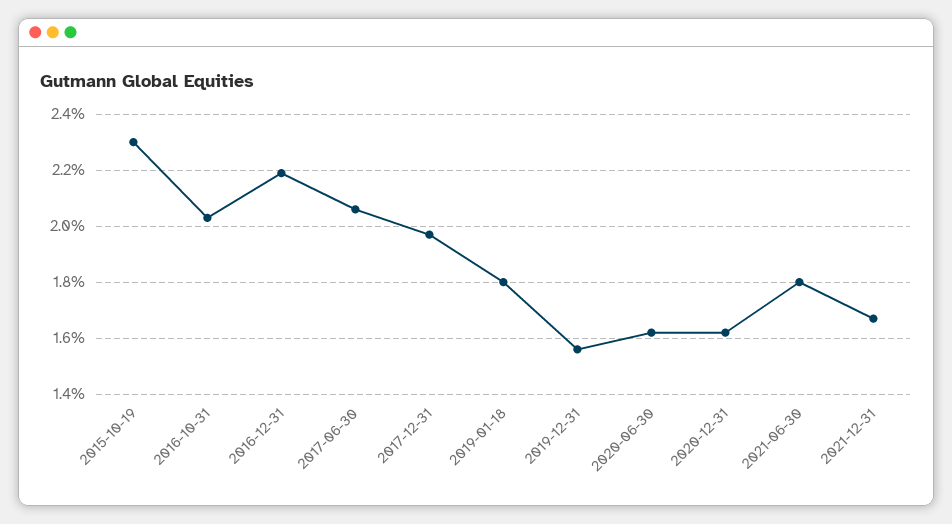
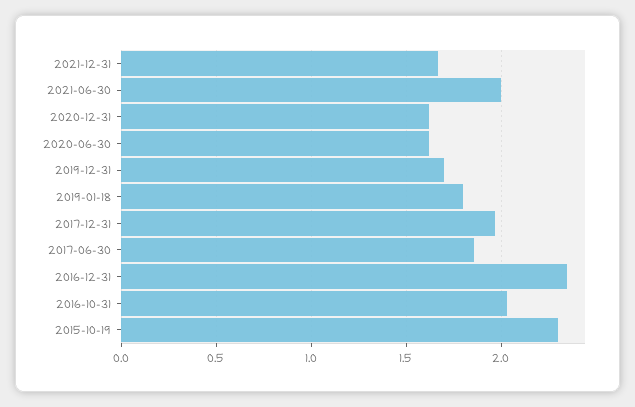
2016-12-31: 2.2 -> 2.35
2017-06-30: 2.05 -> 1.85
2019-12-31: 1.55 -> 1.7
2021-06-30: 1.8 -> 2

